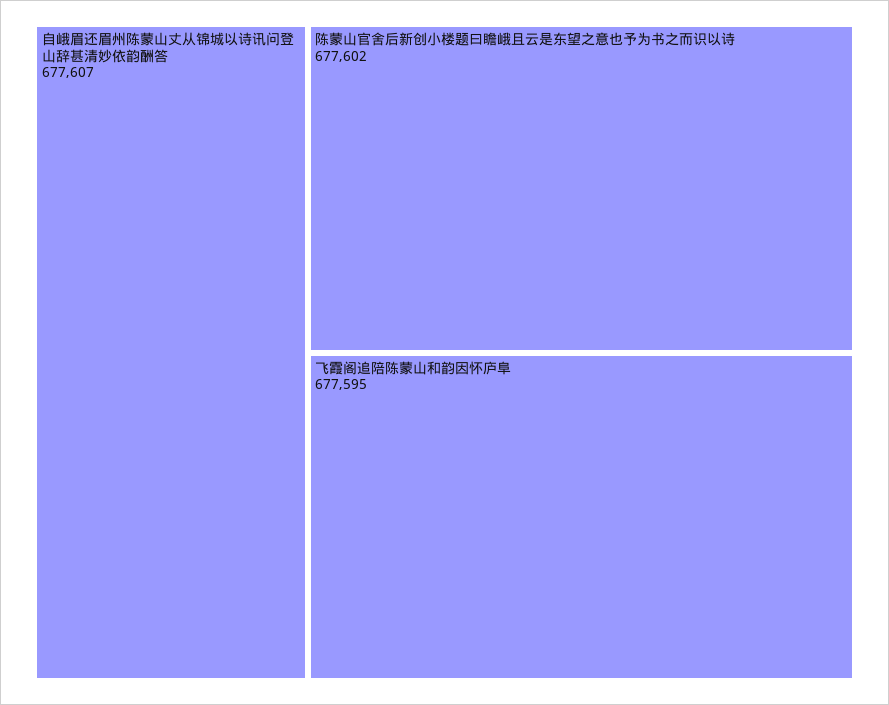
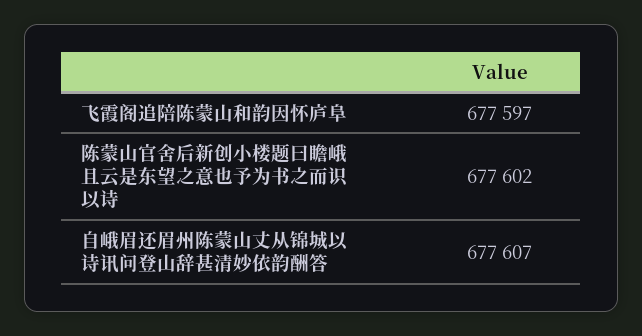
飞霞阁追陪陈蒙山和韵因怀庐阜: 677595 -> 677597

